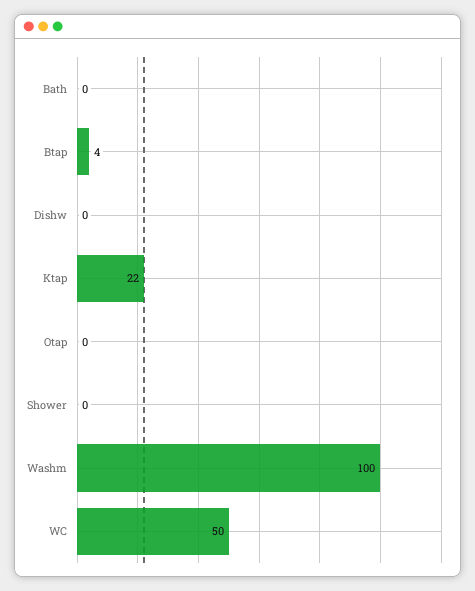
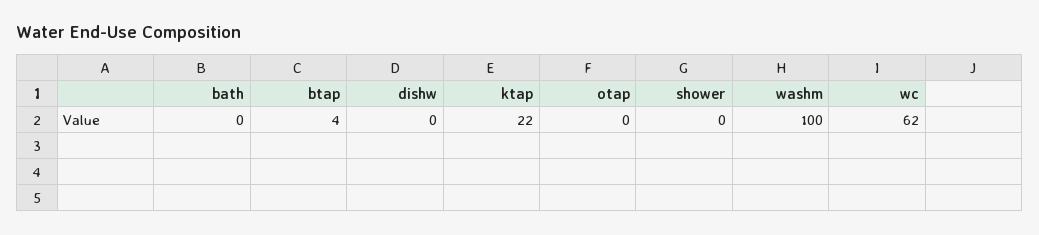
WC: 50 -> 62

